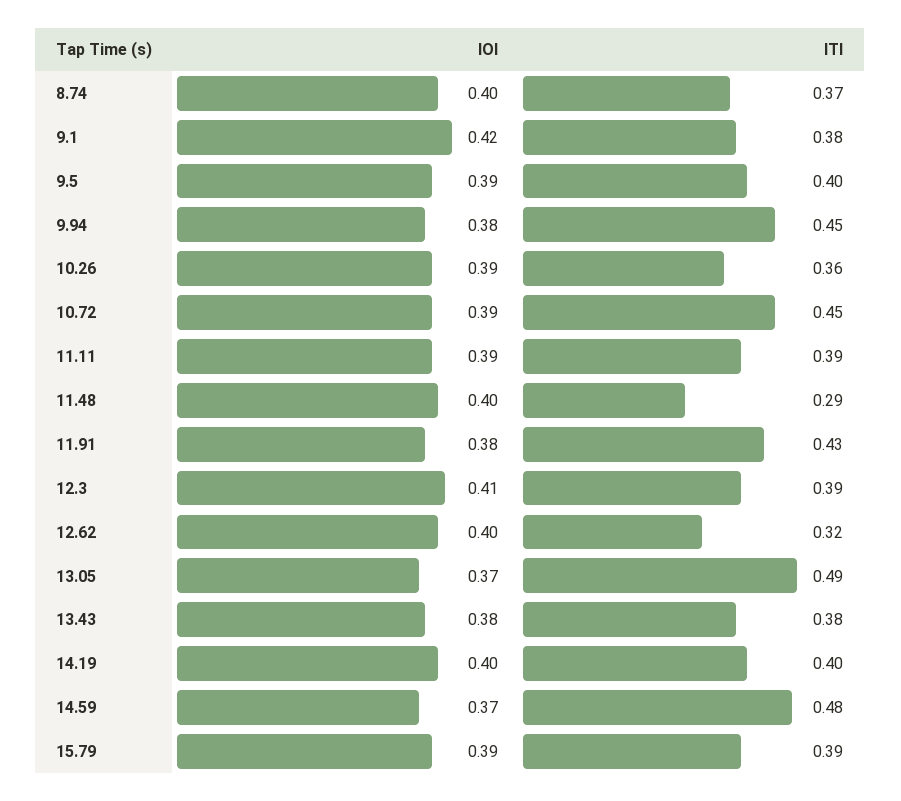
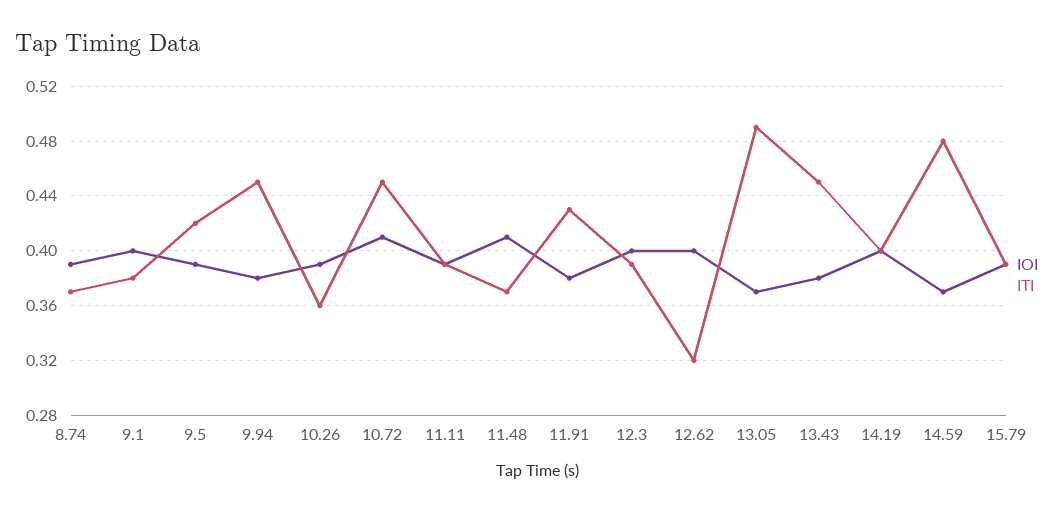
IOI, 8.74: 0.4 -> 0.39
IOI, 9.1: 0.42 -> 0.4
ITI, 9.5: 0.4 -> 0.42
IOI, 10.72: 0.39 -> 0.41
IOI, 11.48: 0.4 -> 0.41
ITI, 11.48: 0.29 -> 0.37
IOI, 12.3: 0.41 -> 0.4
ITI, 13.43: 0.38 -> 0.45

